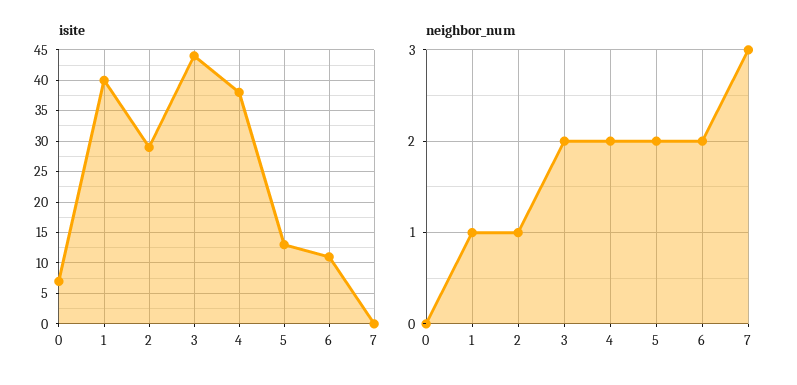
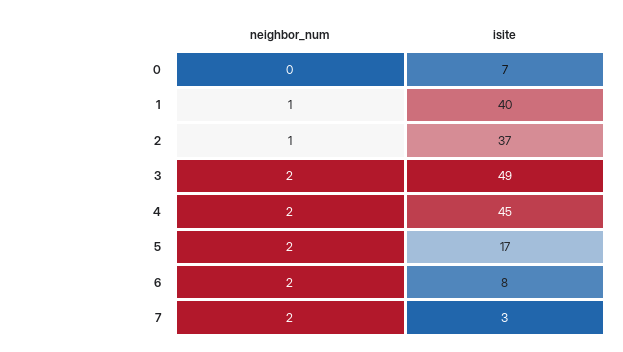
isite, 2: 29 -> 37
isite, 3: 44 -> 49
isite, 4: 38 -> 45
isite, 5: 13 -> 17
isite, 6: 11 -> 8
isite, 7: 0 -> 3
neighbor_num, 7: 3 -> 2

